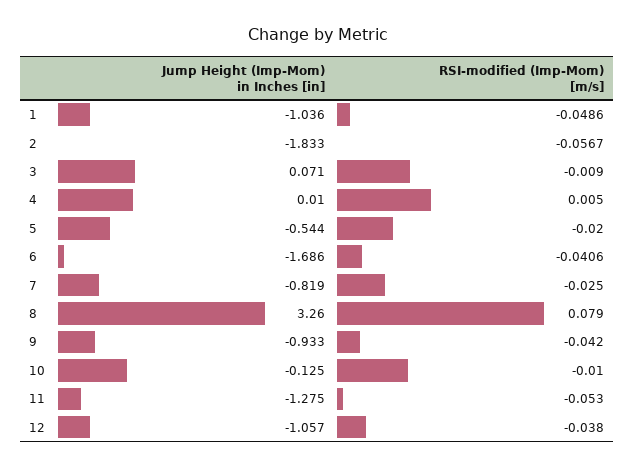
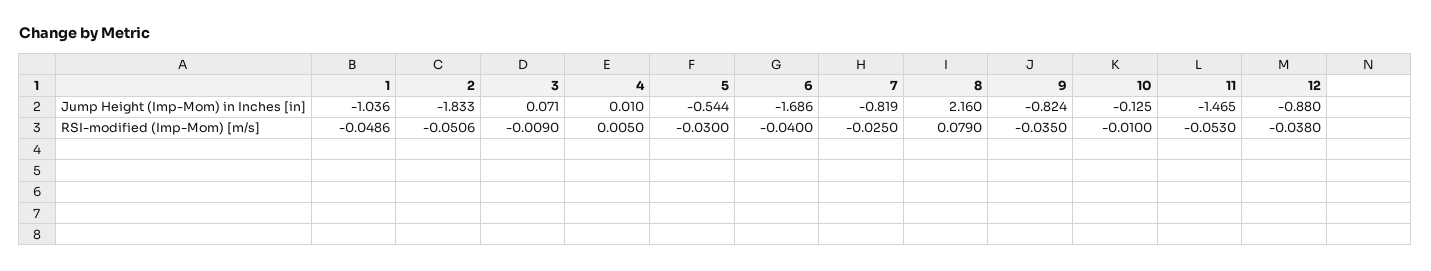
RSI-modified (Imp-Mom) [m/s], 2: -0.0567 -> -0.0506
RSI-modified (Imp-Mom) [m/s], 5: -0.02 -> -0.03
RSI-modified (Imp-Mom) [m/s], 6: -0.0406 -> -0.04
Jump Height (Imp-Mom) in Inches [in], 8: 3.26 -> 2.16
Jump Height (Imp-Mom) in Inches [in], 9: -0.933 -> -0.824
RSI-modified (Imp-Mom) [m/s], 9: -0.042 -> -0.035
Jump Height (Imp-Mom) in Inches [in], 11: -1.275 -> -1.465
Jump Height (Imp-Mom) in Inches [in], 12: -1.057 -> -0.88

